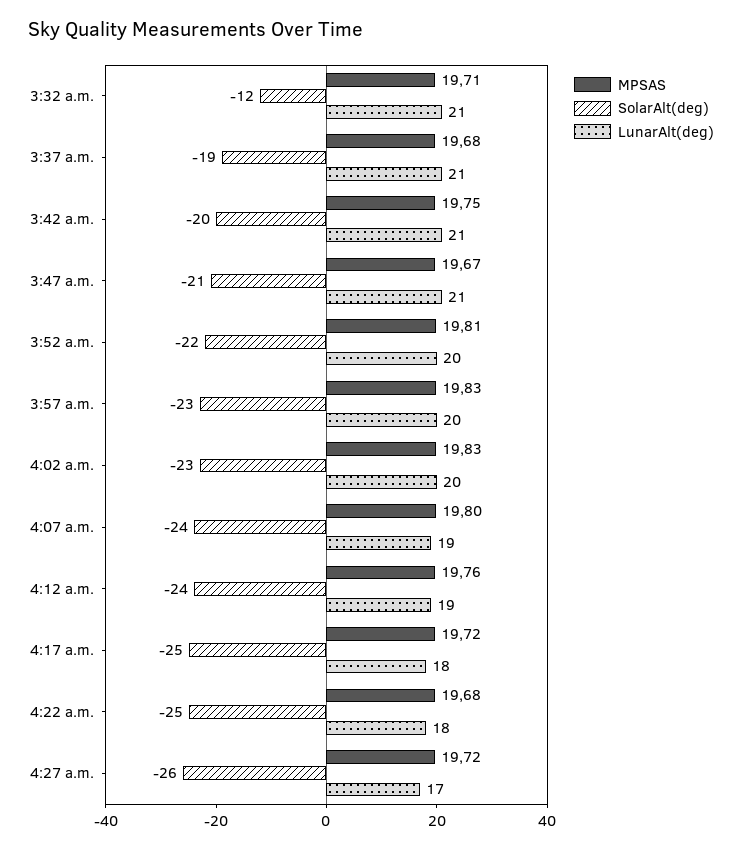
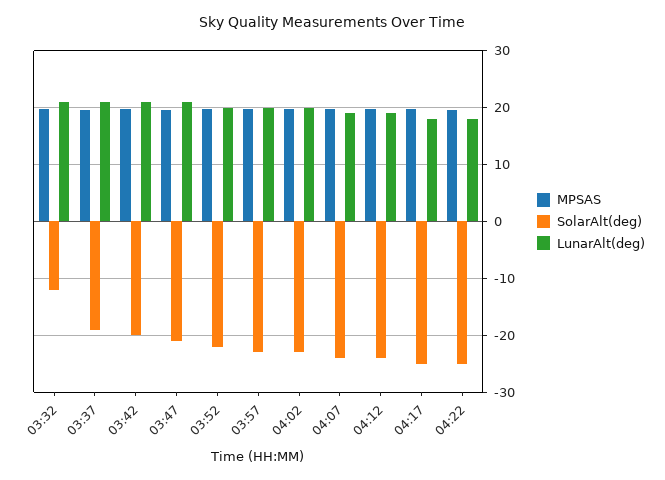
MPSAS, 4:27 a.m.: 19.72 -> none
SolarAlt(deg), 4:27 a.m.: -26 -> none
LunarAlt(deg), 4:27 a.m.: 17 -> none

